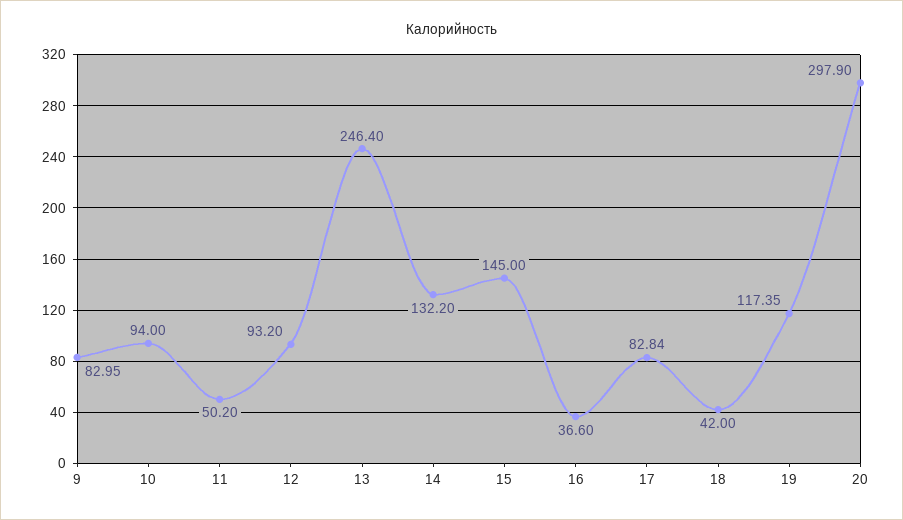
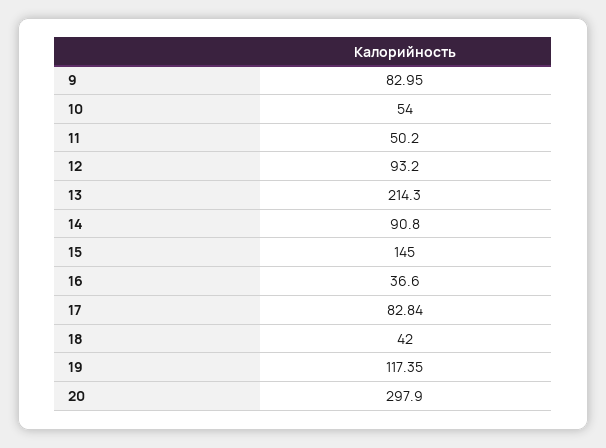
10: 94 -> 54
13: 246.4 -> 214.3
14: 132.2 -> 90.8

